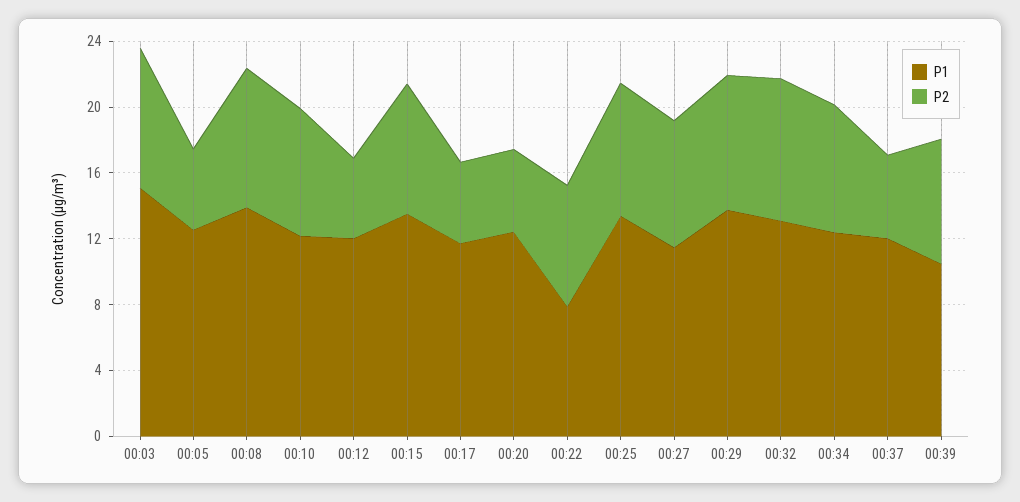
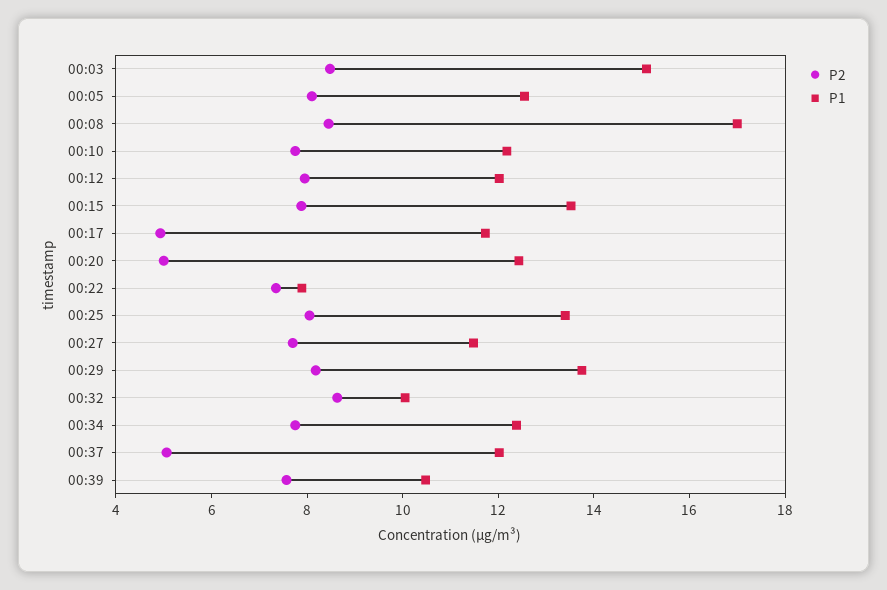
P2, 00:05: 5 -> 8
P1, 00:08: 14 -> 17
P2, 00:12: 5 -> 8
P1, 00:32: 13 -> 10

